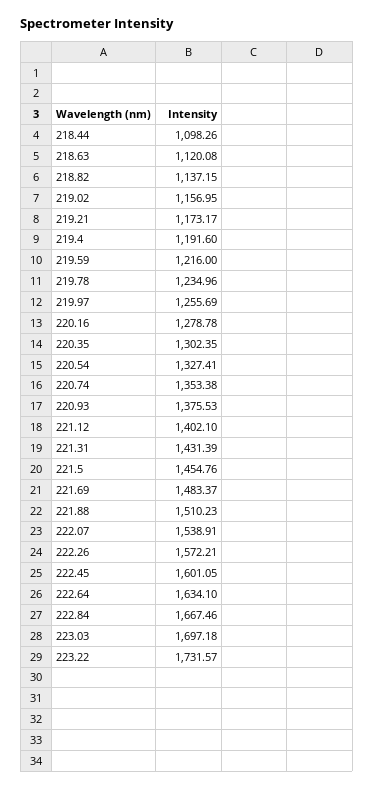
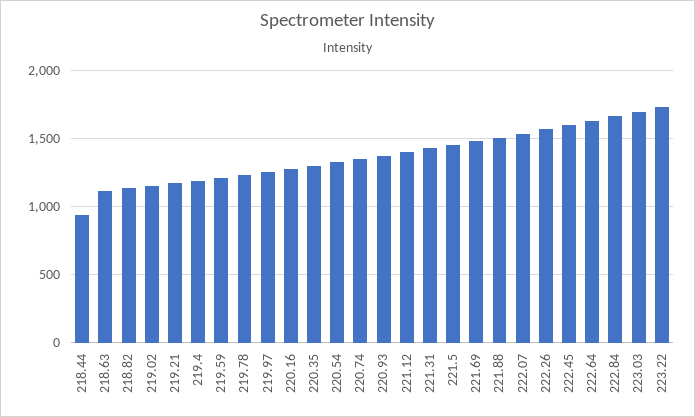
218.44: 1098.26 -> 950

